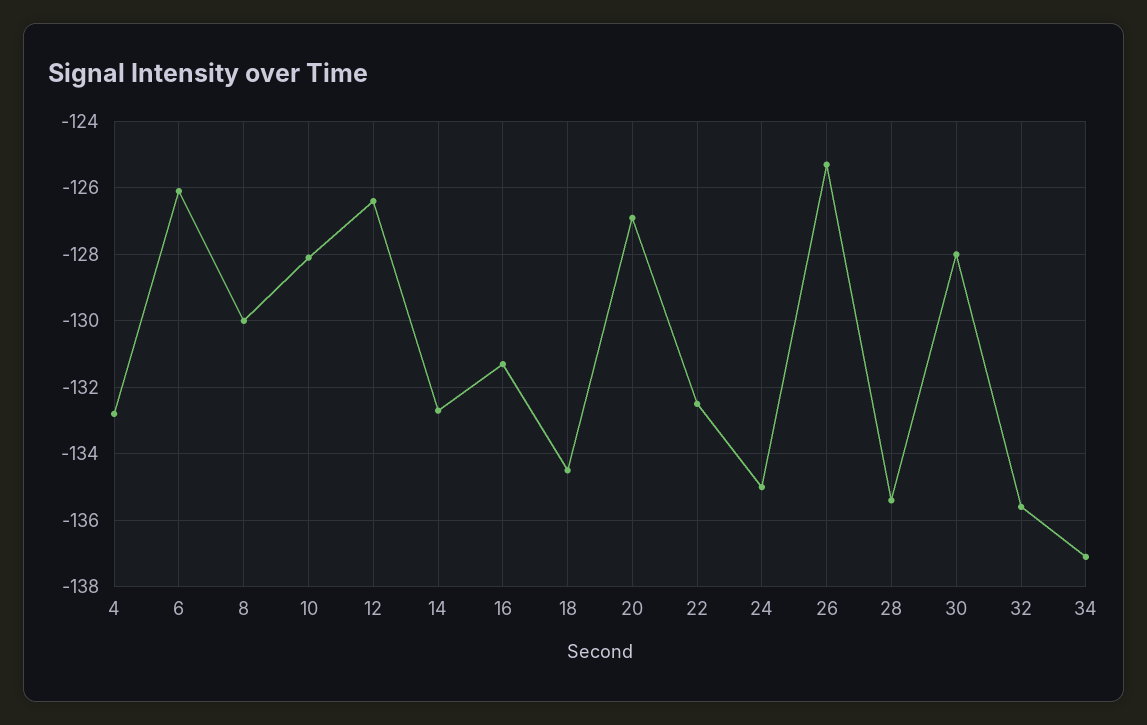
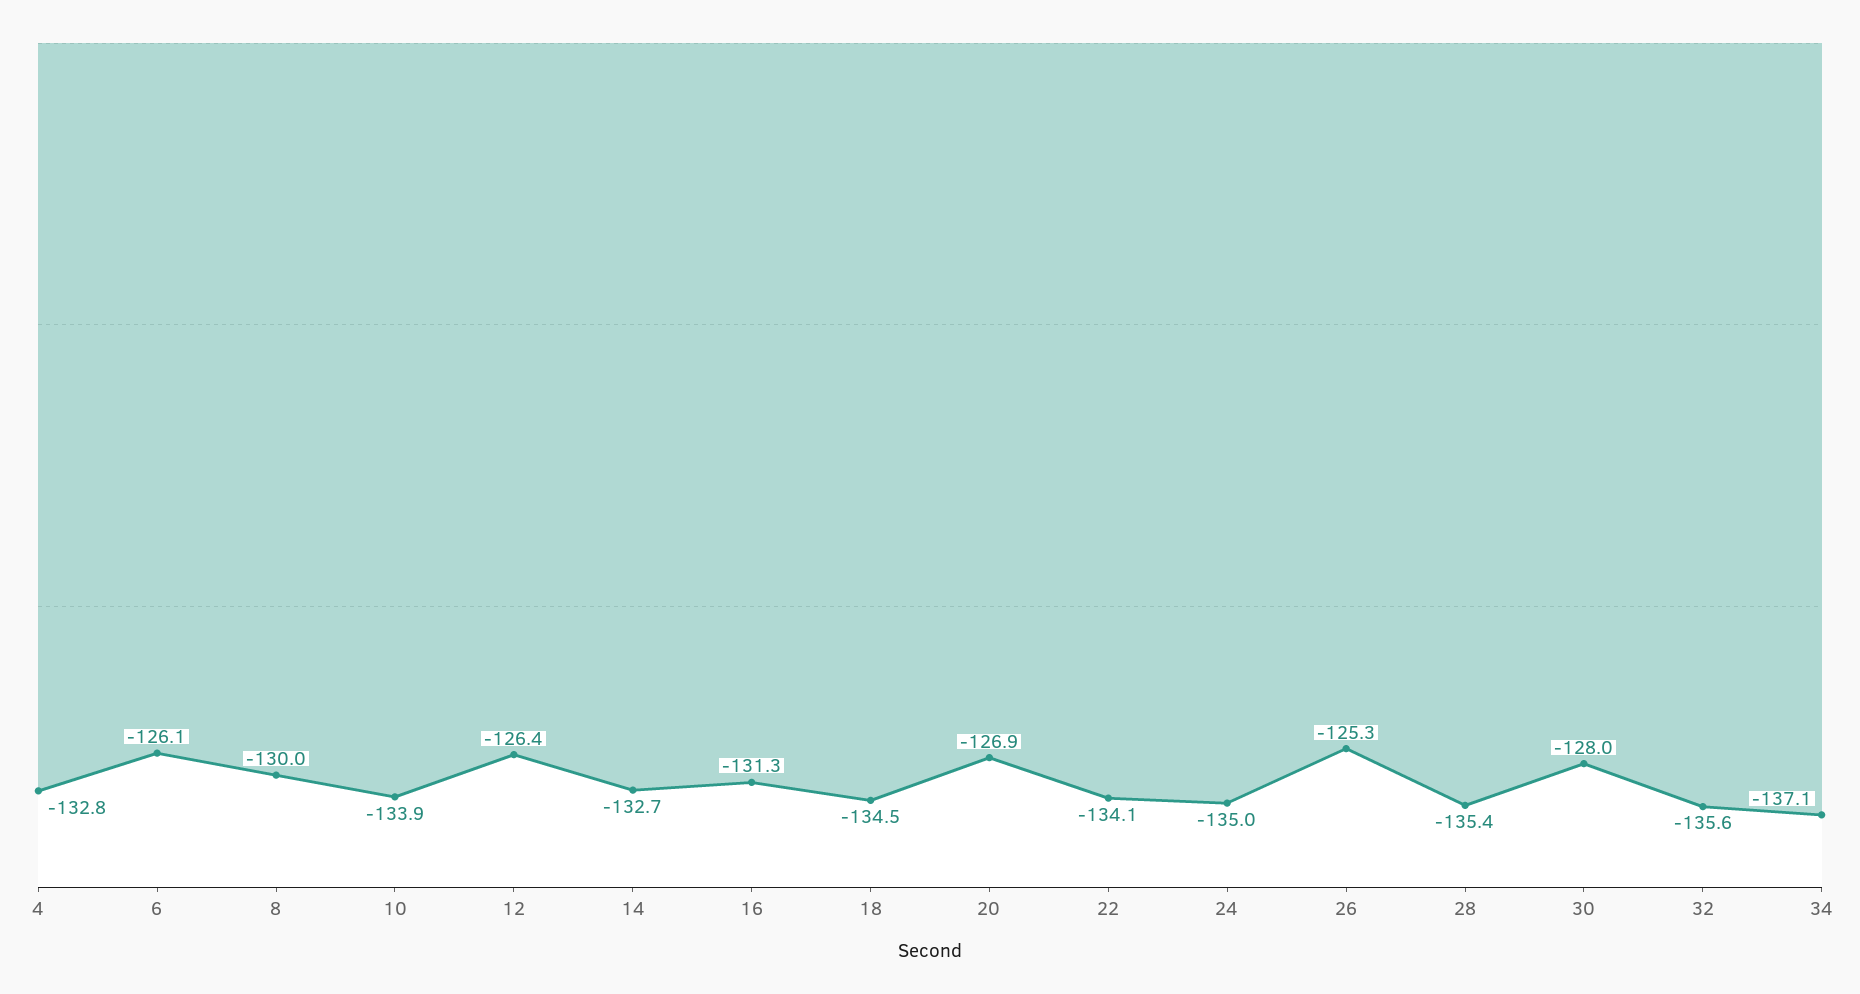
10: -128 -> -133.9
22: -132.5 -> -134.1

